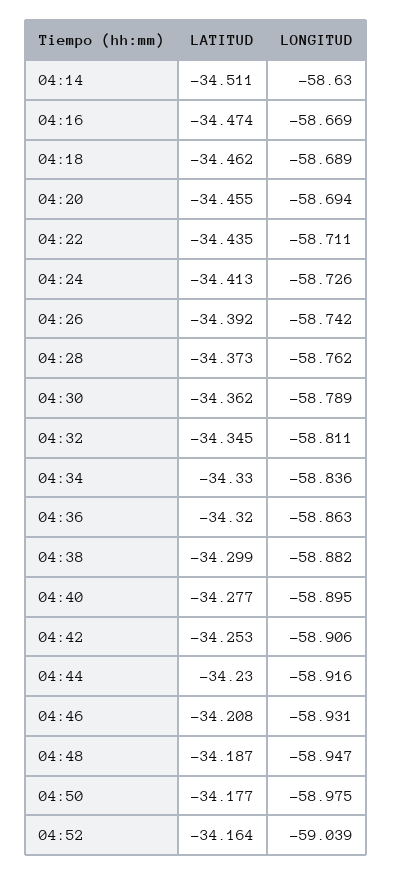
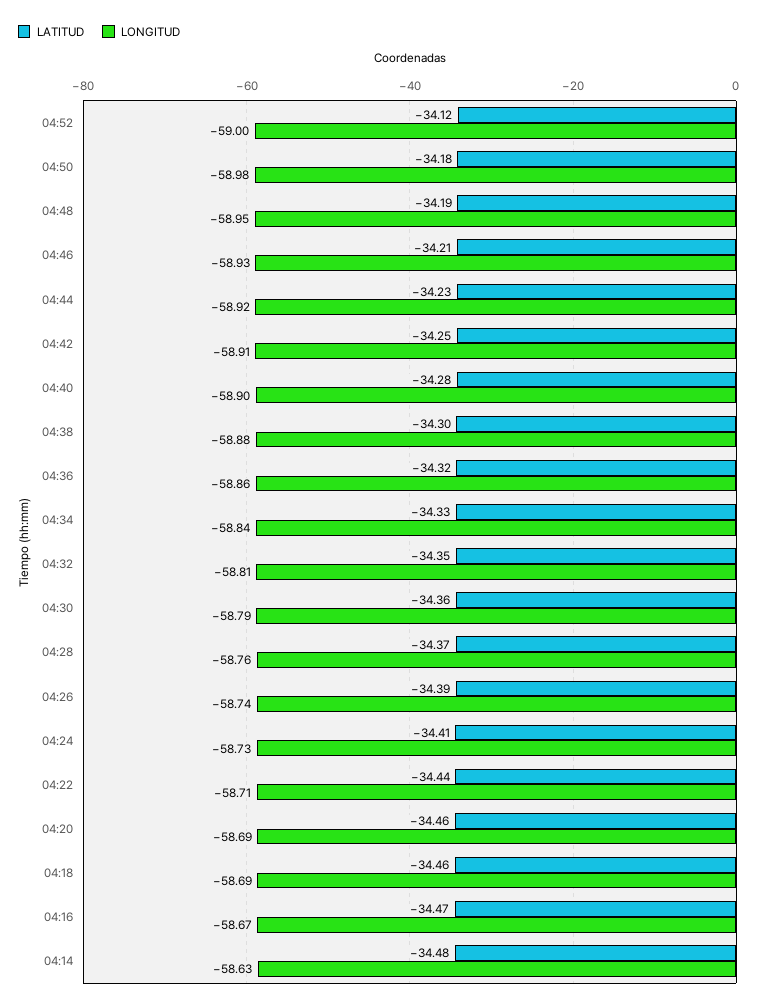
LATITUD, 04:14: -34.511 -> -34.48
LATITUD, 04:52: -34.164 -> -34.12
LONGITUD, 04:52: -59.039 -> -59

